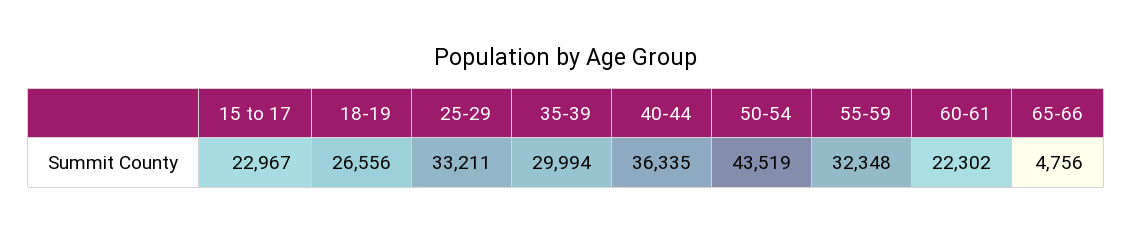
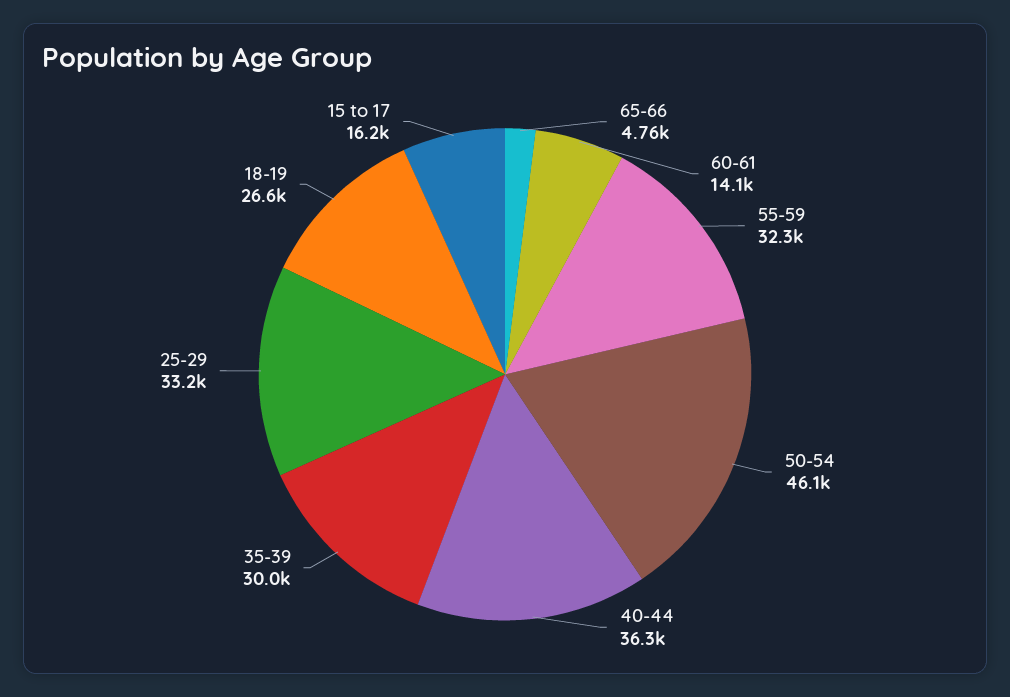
15 to 17: 22967 -> 16200
50-54: 43519 -> 46100
60-61: 22302 -> 14100

